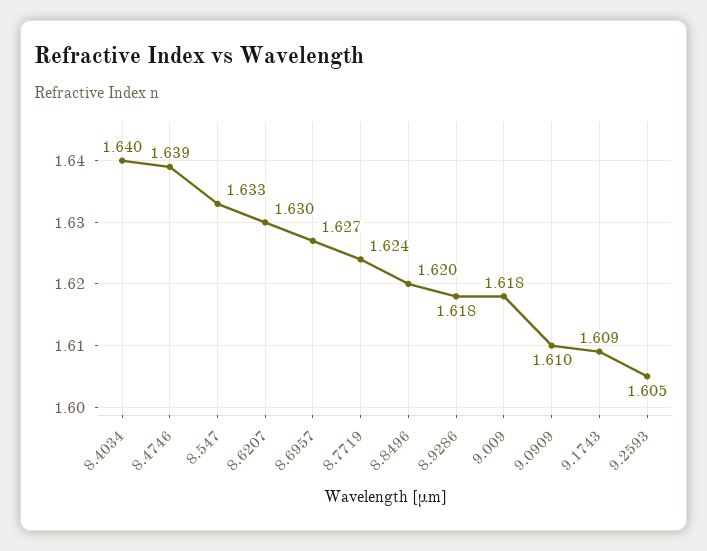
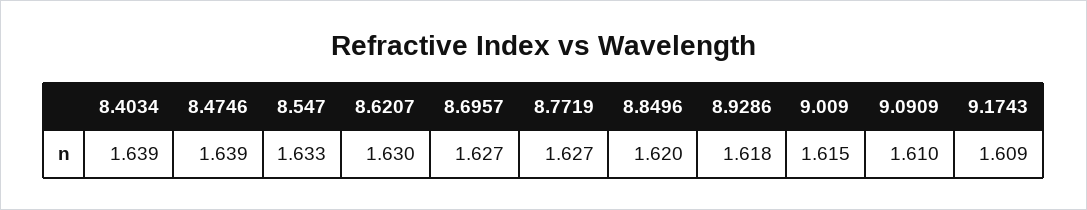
8.4034: 1.64 -> 1.639
8.7719: 1.624 -> 1.627
9.009: 1.618 -> 1.615
9.2593: 1.605 -> none

